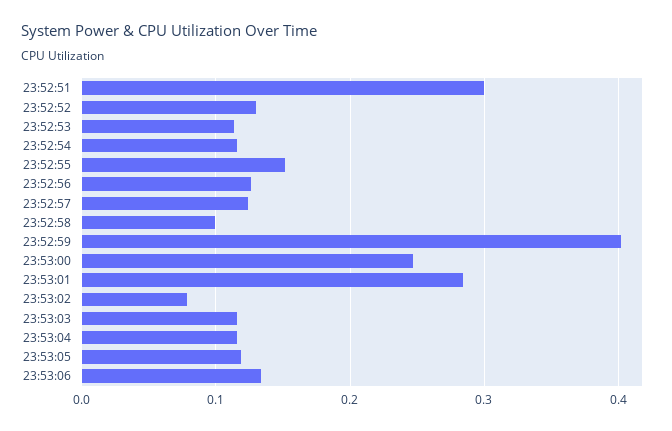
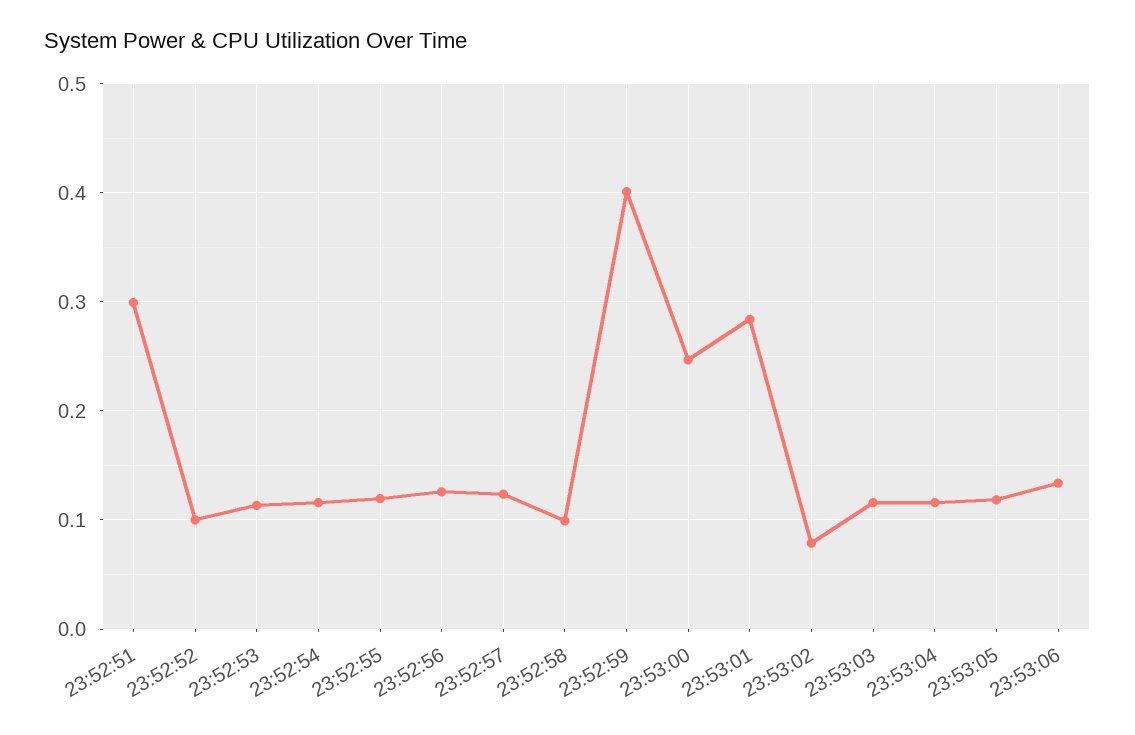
23:52:52: 0.13 -> 0.1
23:52:55: 0.15 -> 0.12

